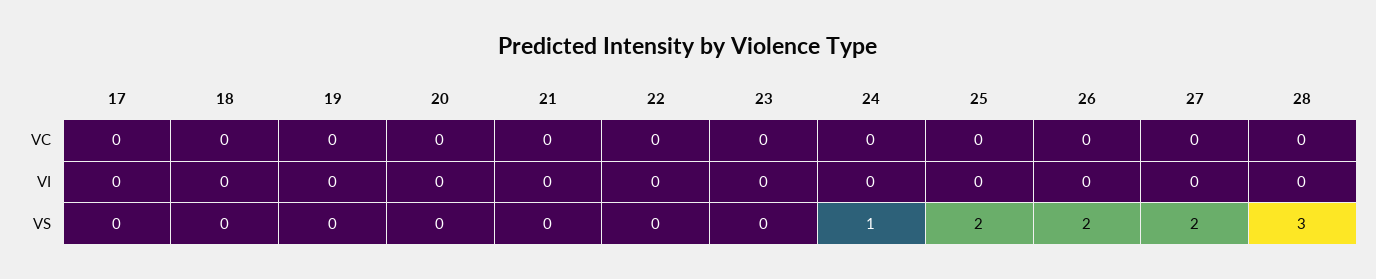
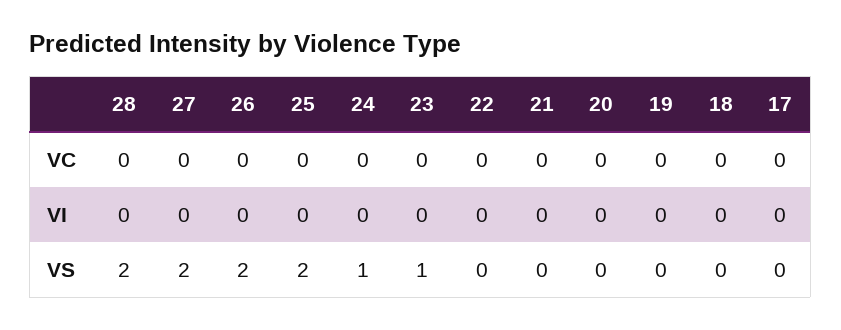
23, VS: 0 -> 1
28, VS: 3 -> 2

